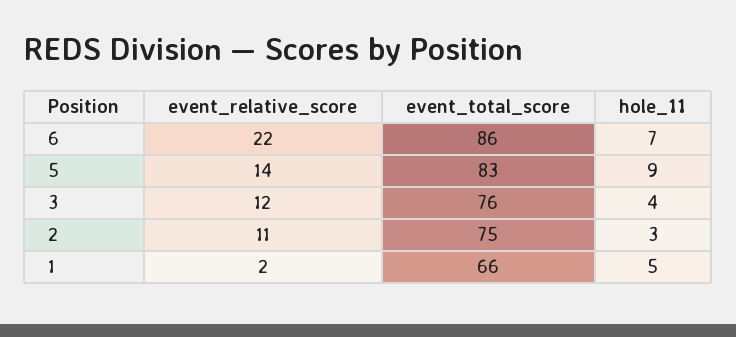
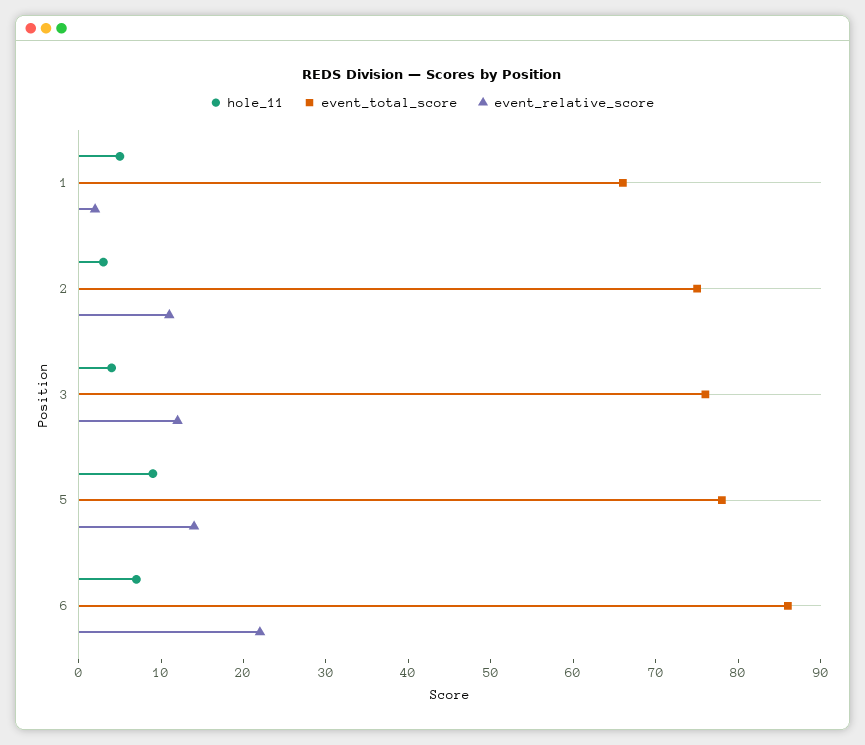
event_total_score, 5: 83 -> 78

